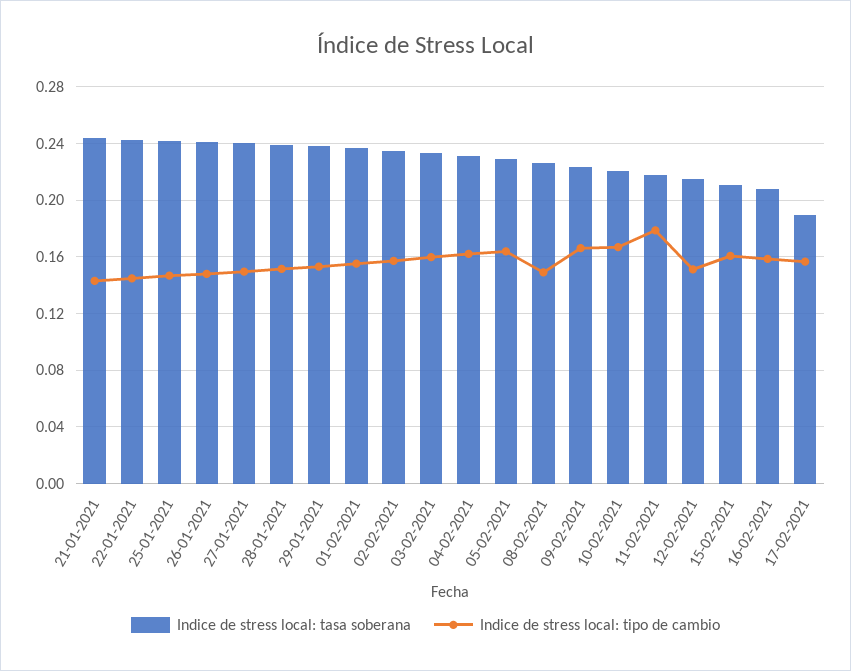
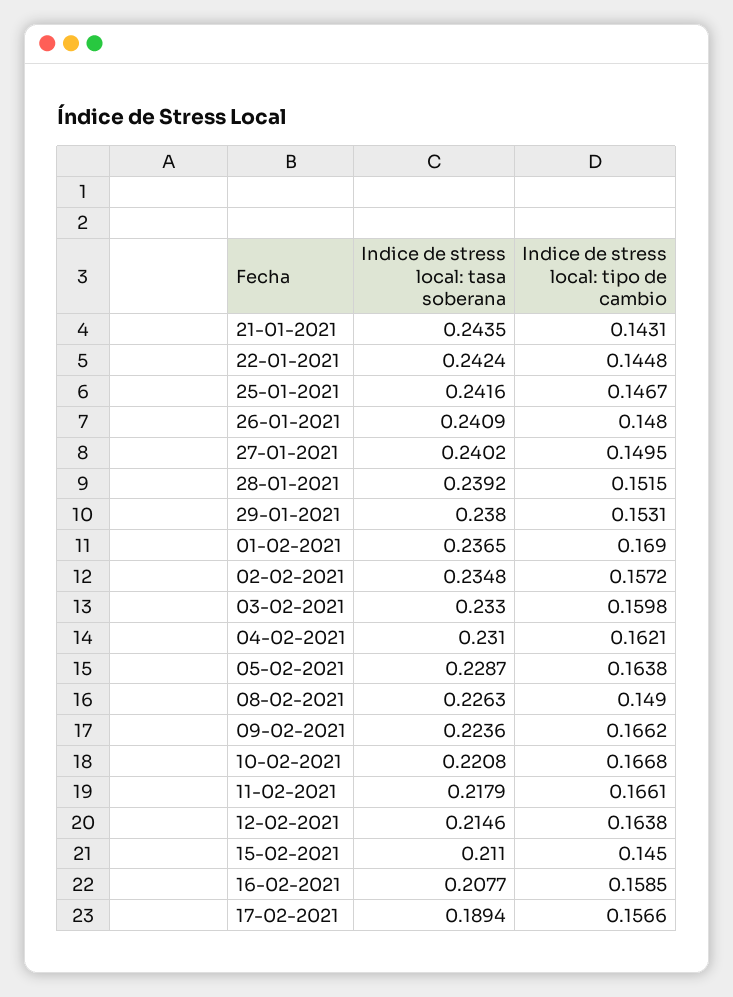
Indice de stress local: tipo de cambio, 01-02-2021: 0.155 -> 0.169
Indice de stress local: tipo de cambio, 11-02-2021: 0.18 -> 0.1661
Indice de stress local: tipo de cambio, 12-02-2021: 0.15 -> 0.1638
Indice de stress local: tipo de cambio, 15-02-2021: 0.16 -> 0.145

